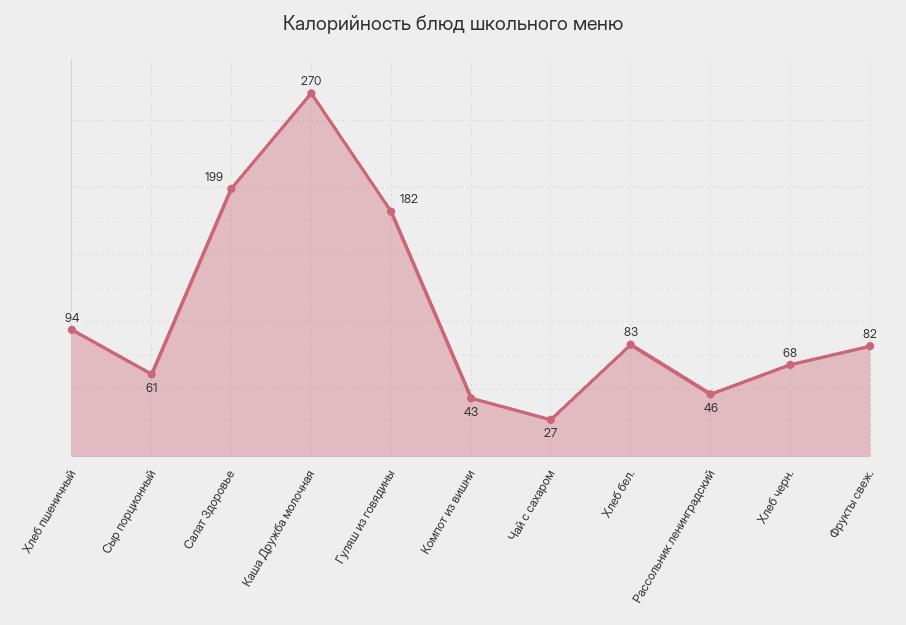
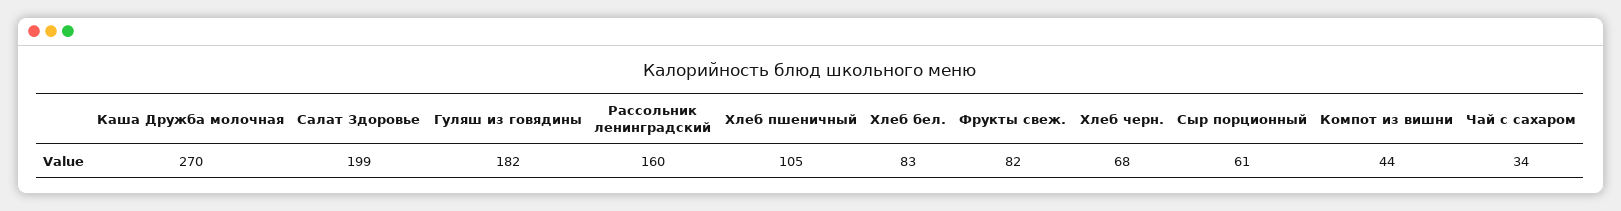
Хлеб пшеничный: 94 -> 105
Компот из вишни: 43 -> 44
Чай с сахаром: 27 -> 34
Рассольник ленинградский: 46 -> 160

